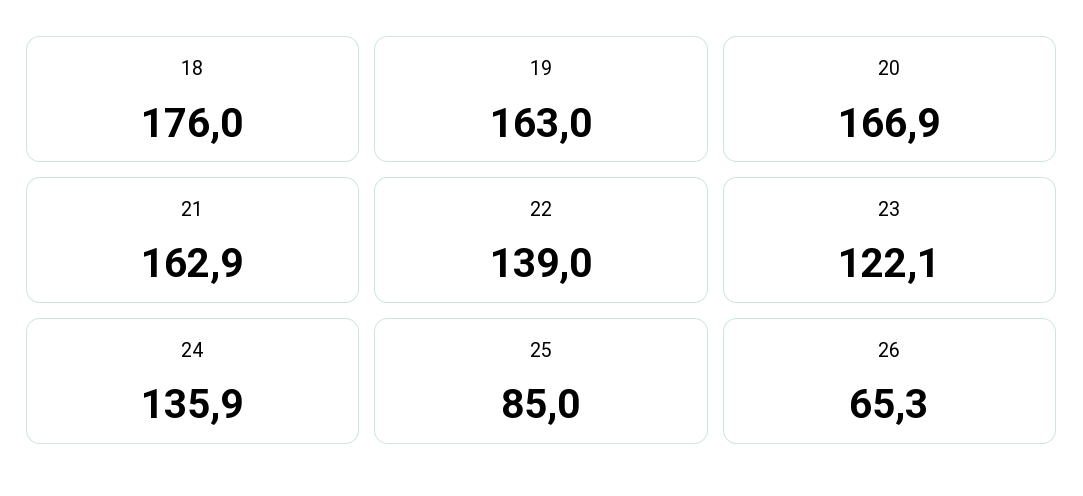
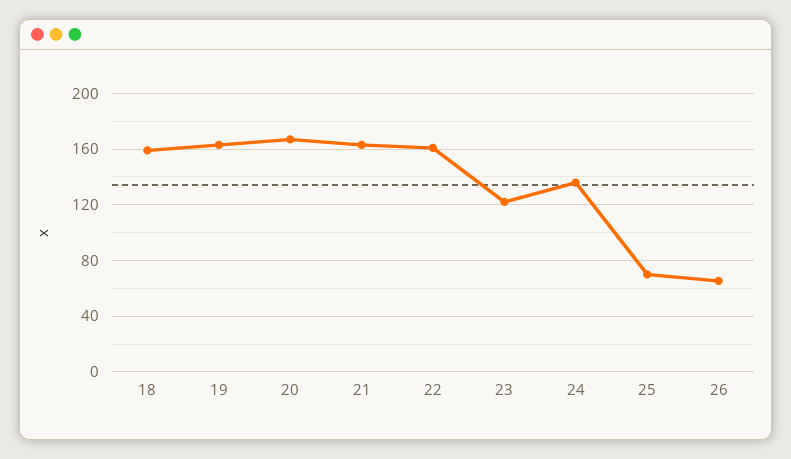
18: 176 -> 160
22: 139 -> 160
25: 85 -> 70

